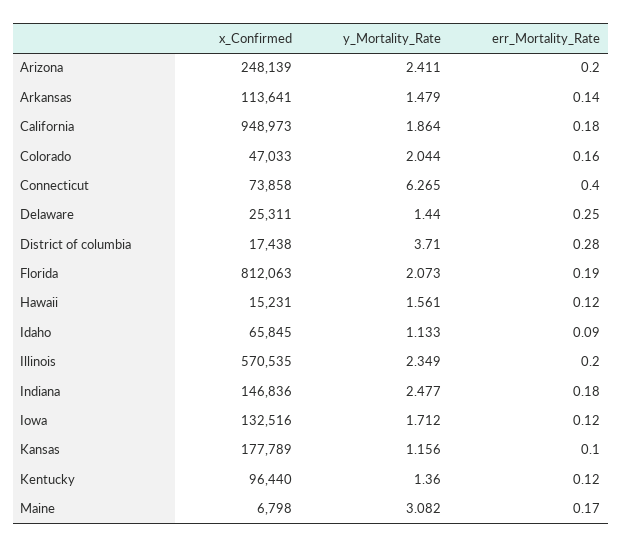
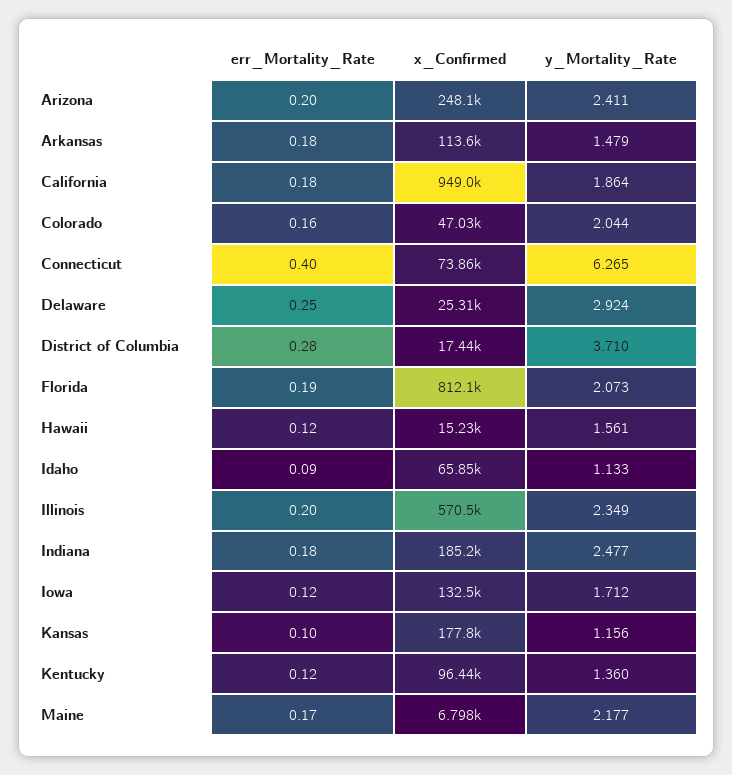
err_Mortality_Rate, Arkansas: 0.14 -> 0.18
y_Mortality_Rate, Delaware: 1.44 -> 2.924
x_Confirmed, Indiana: 146836 -> 185200
y_Mortality_Rate, Maine: 3.082 -> 2.177

